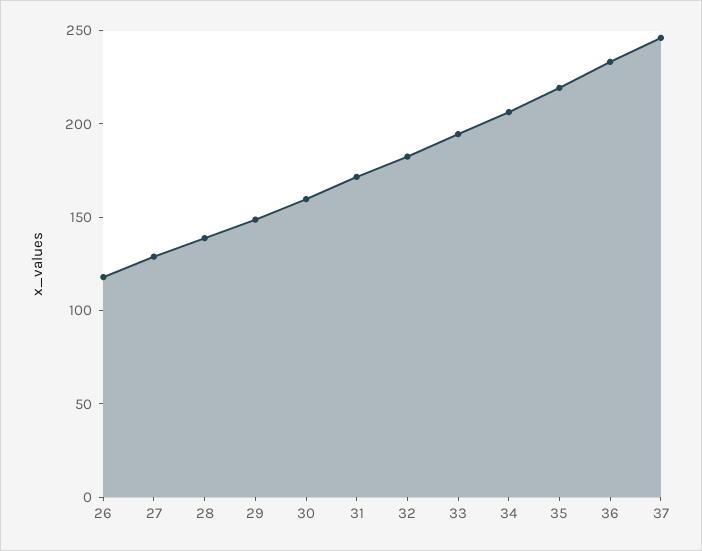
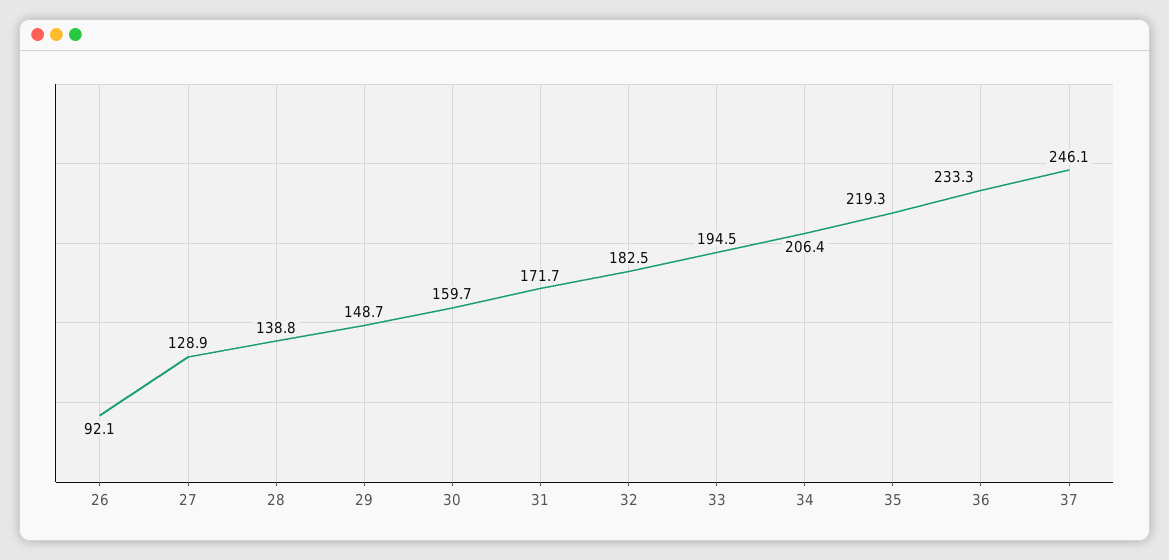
26: 120 -> 92.1

